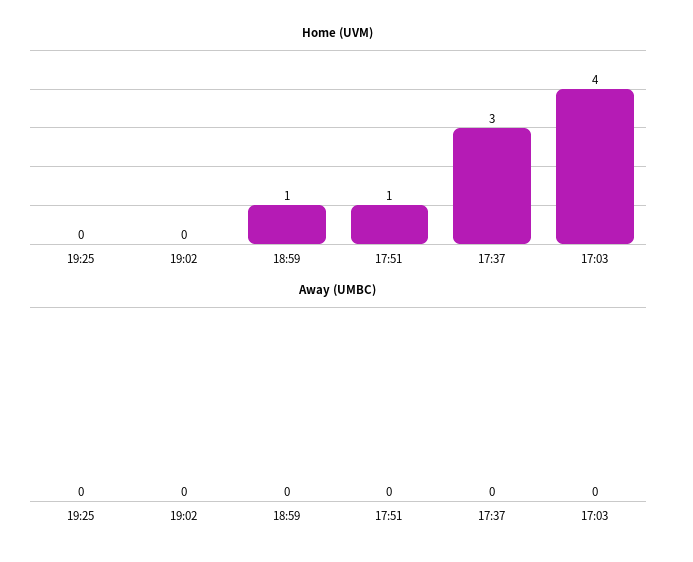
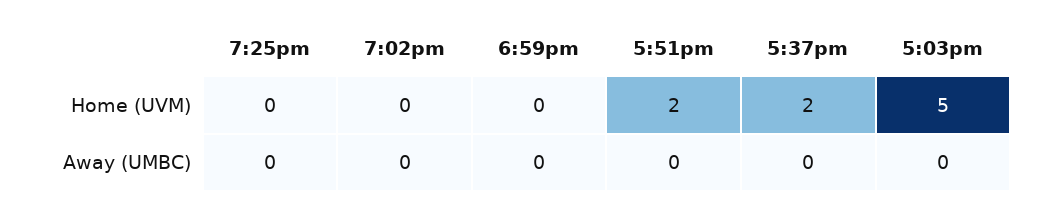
Home (UVM), 18:59: 1 -> 0
Home (UVM), 17:51: 1 -> 2
Home (UVM), 17:37: 3 -> 2
Home (UVM), 17:03: 4 -> 5

